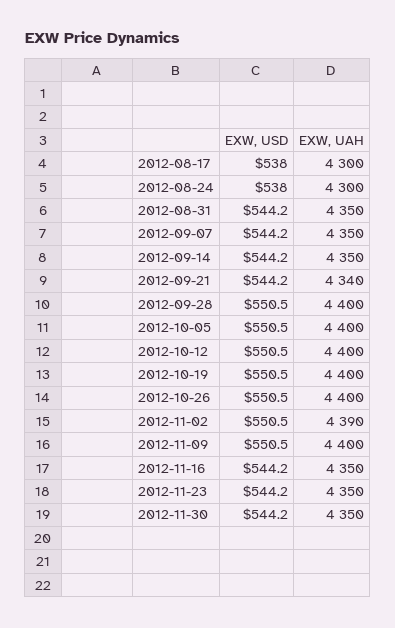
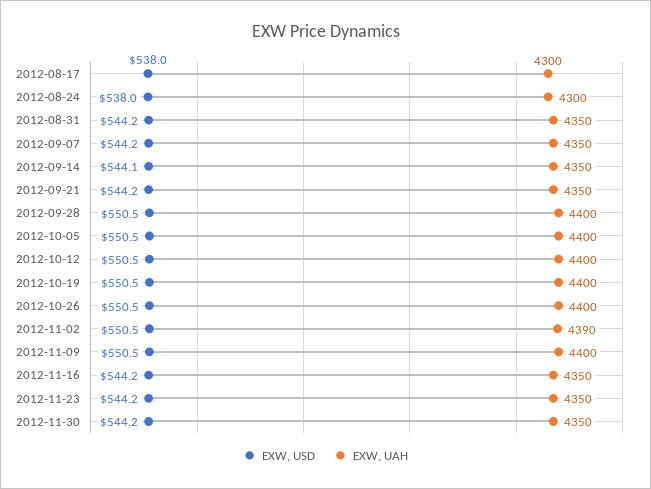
EXW, USD, 2012-09-14: 544.2 -> 544.1
EXW, UAH, 2012-09-21: 4340 -> 4350

